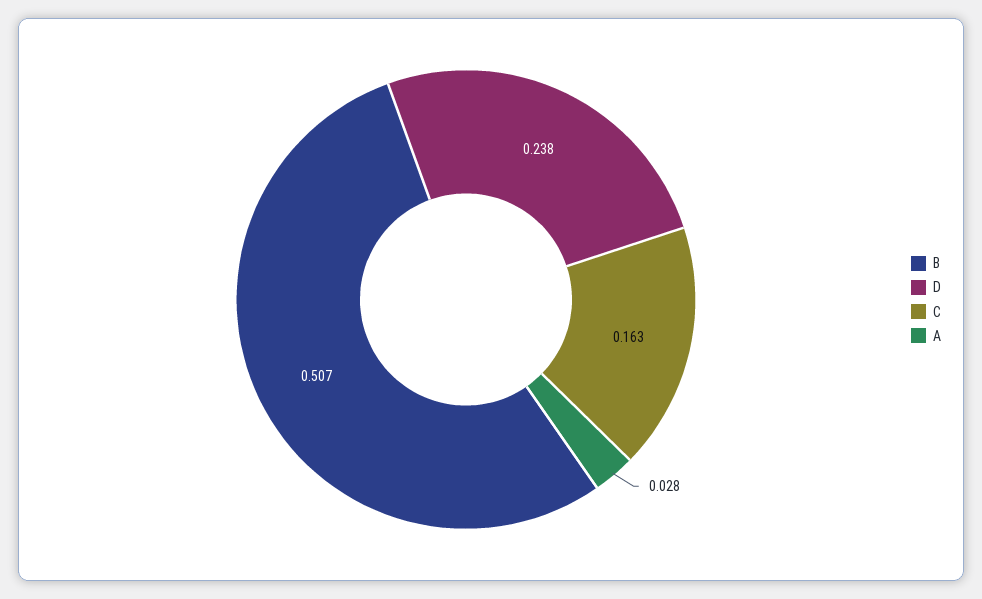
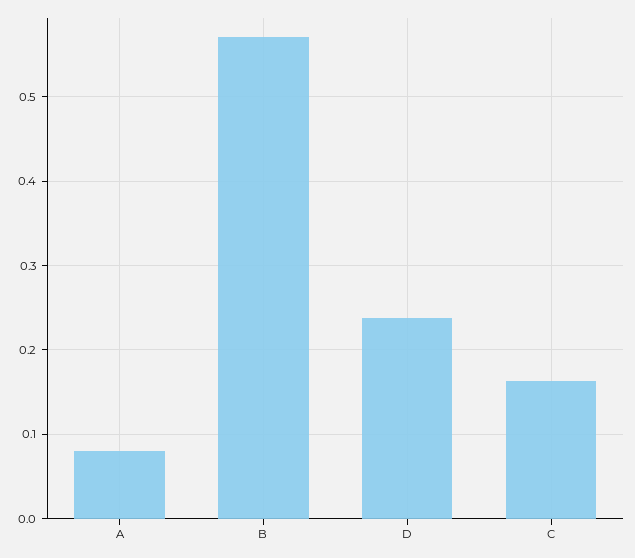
B: 0.507 -> 0.57
A: 0.028 -> 0.08

